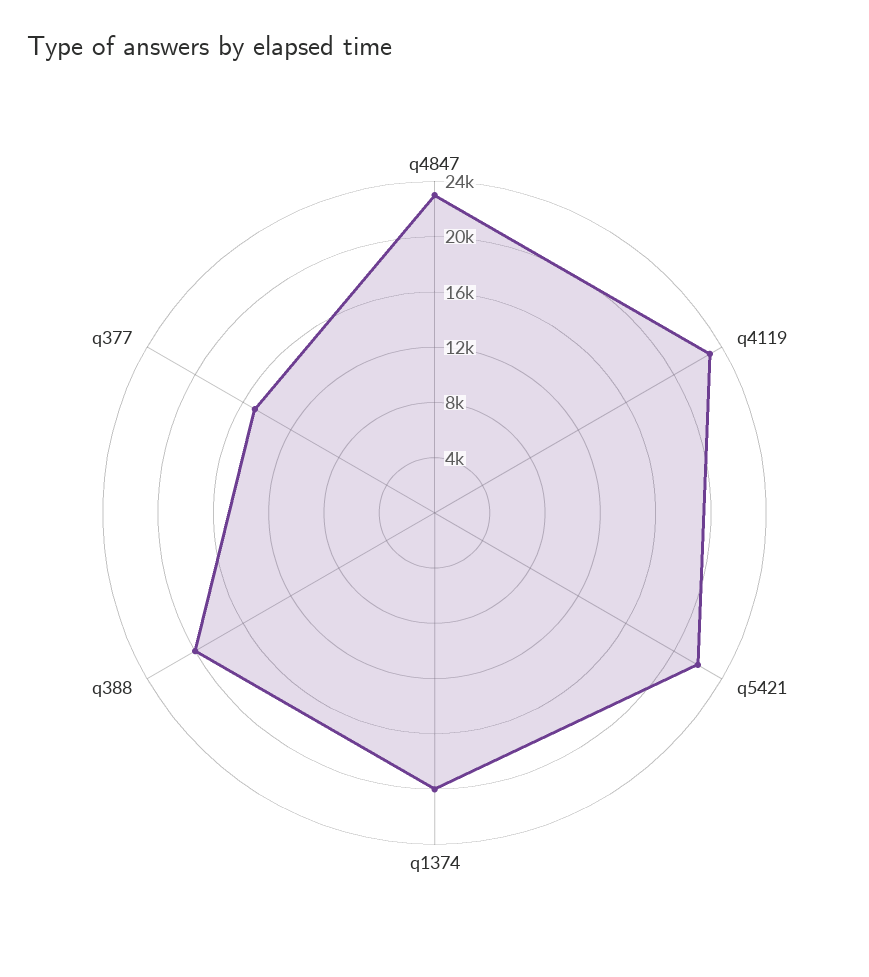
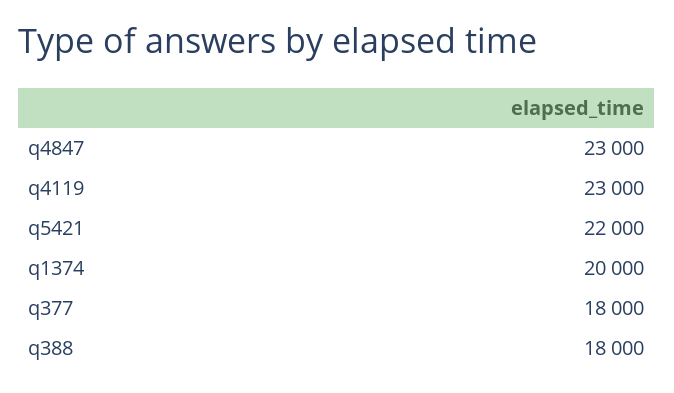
q388: 20000 -> 18000
q377: 15000 -> 18000

